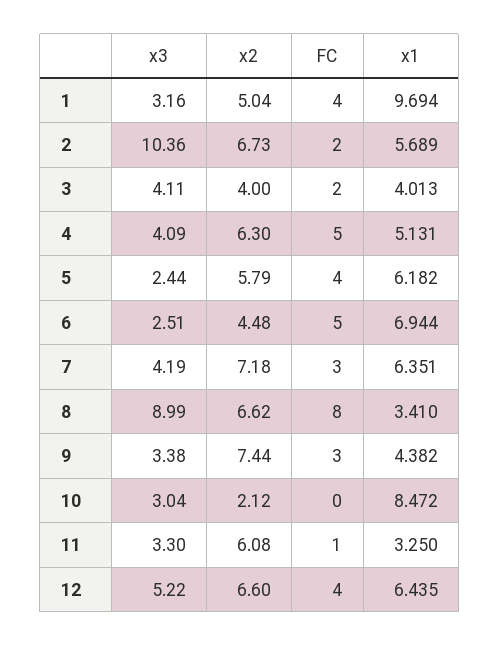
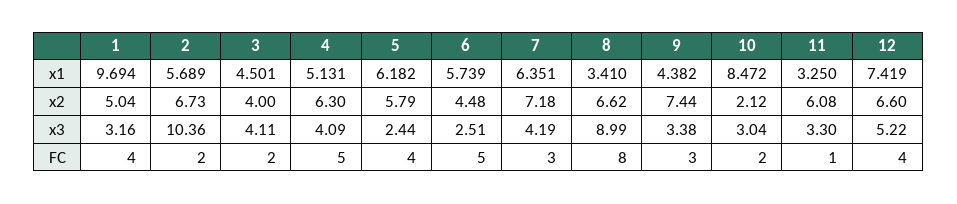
x1, 3: 4.013 -> 4.501
x1, 6: 6.944 -> 5.739
FC, 10: 0 -> 2
x1, 12: 6.435 -> 7.419

